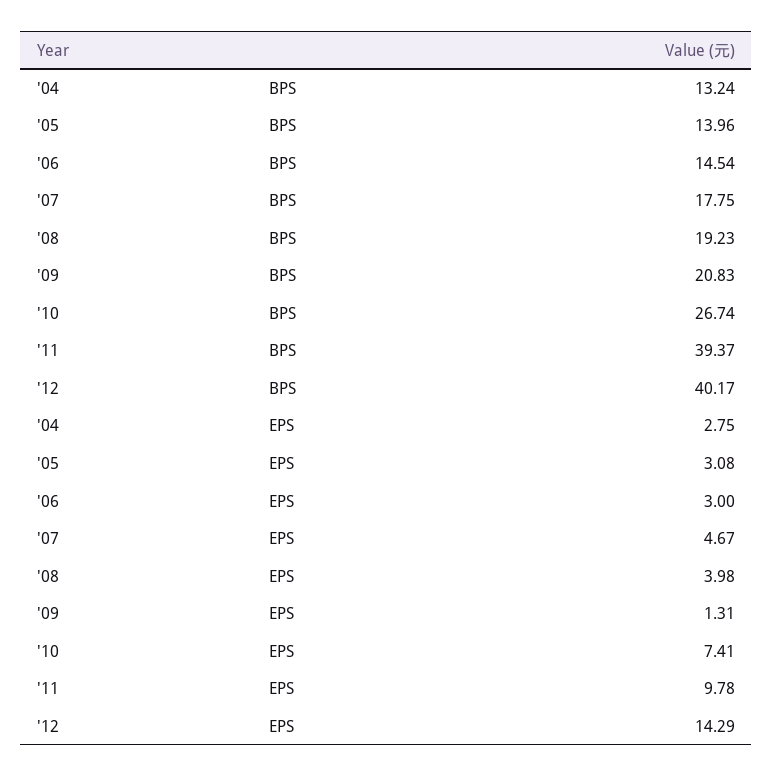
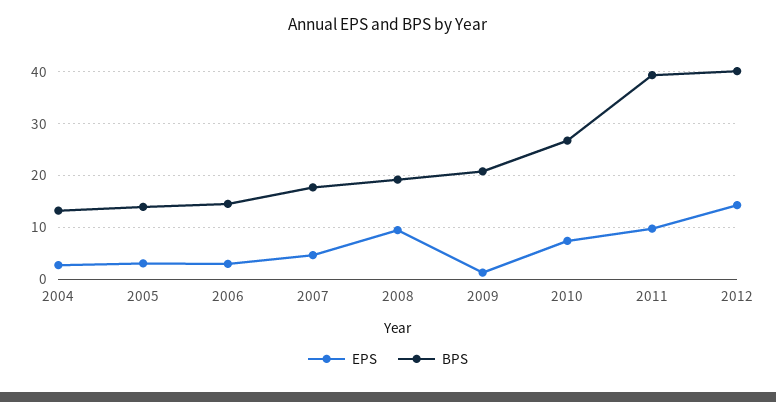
EPS, '08: 3.98 -> 10

